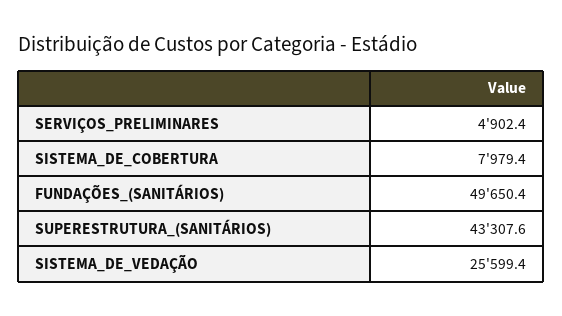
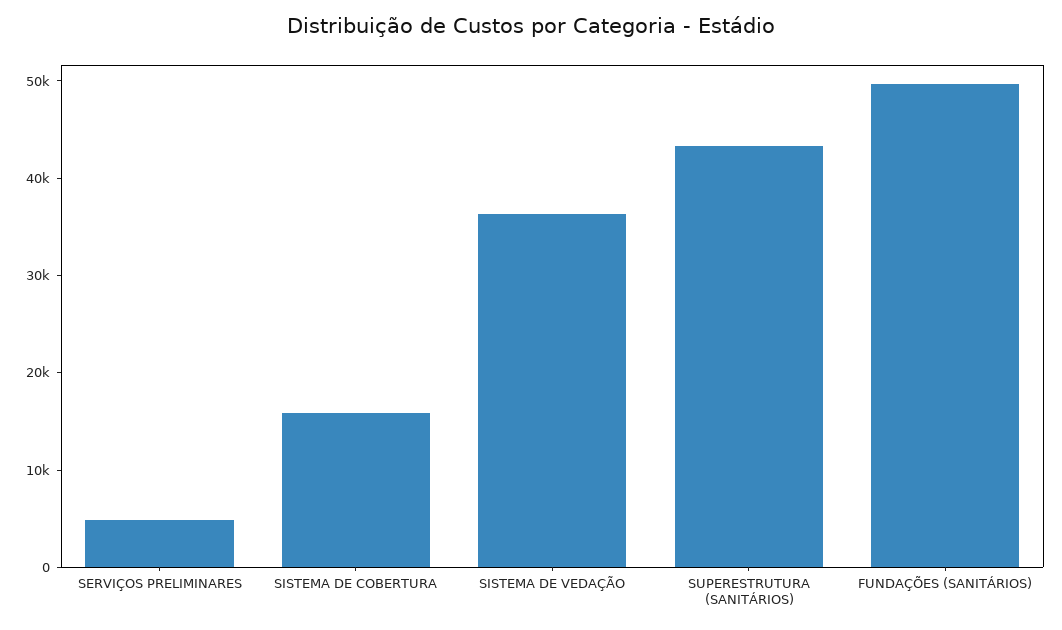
SISTEMA_DE_COBERTURA: 7979.4 -> 16000
SISTEMA_DE_VEDAÇÃO: 25599.4 -> 36000

